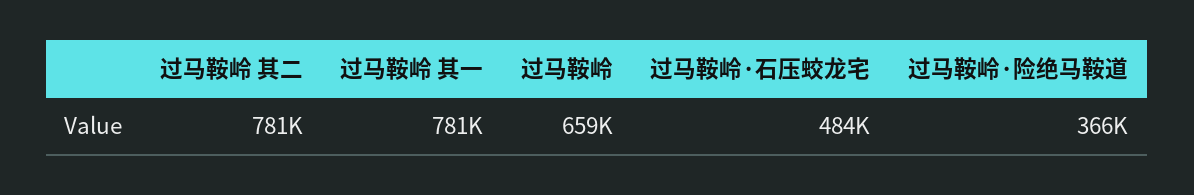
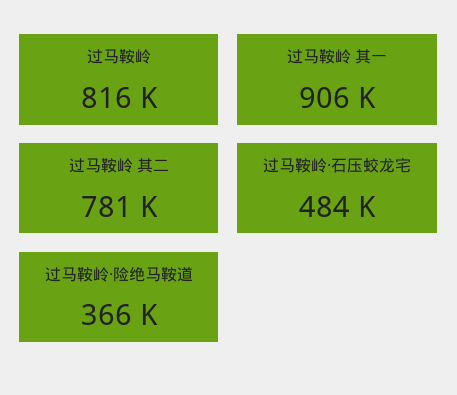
过马鞍岭 其一: 781000 -> 906000
过马鞍岭: 659000 -> 816000

